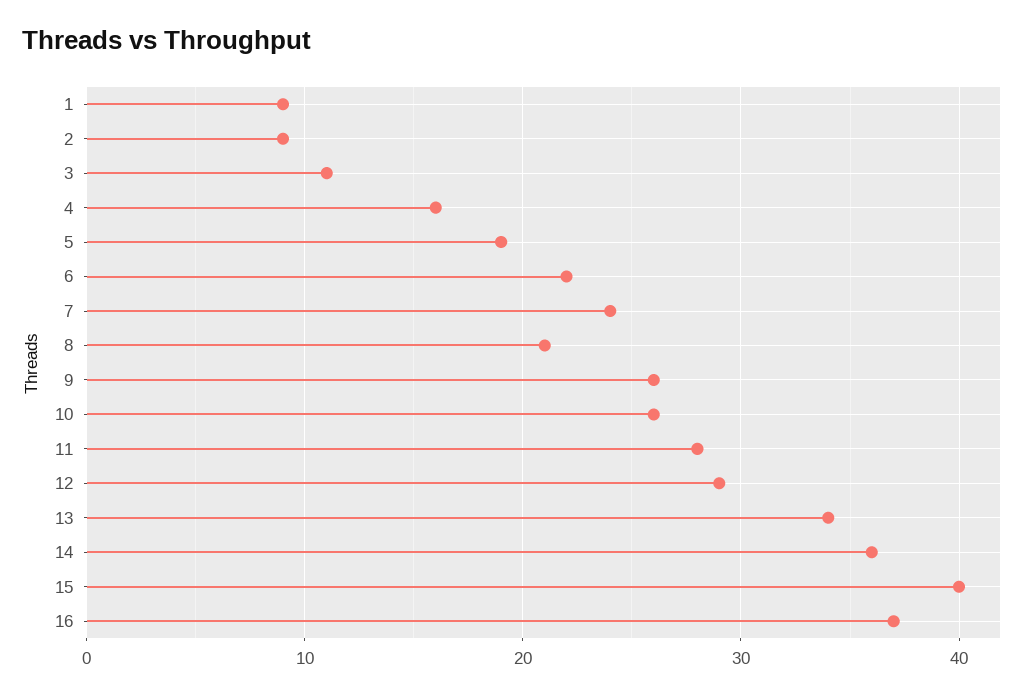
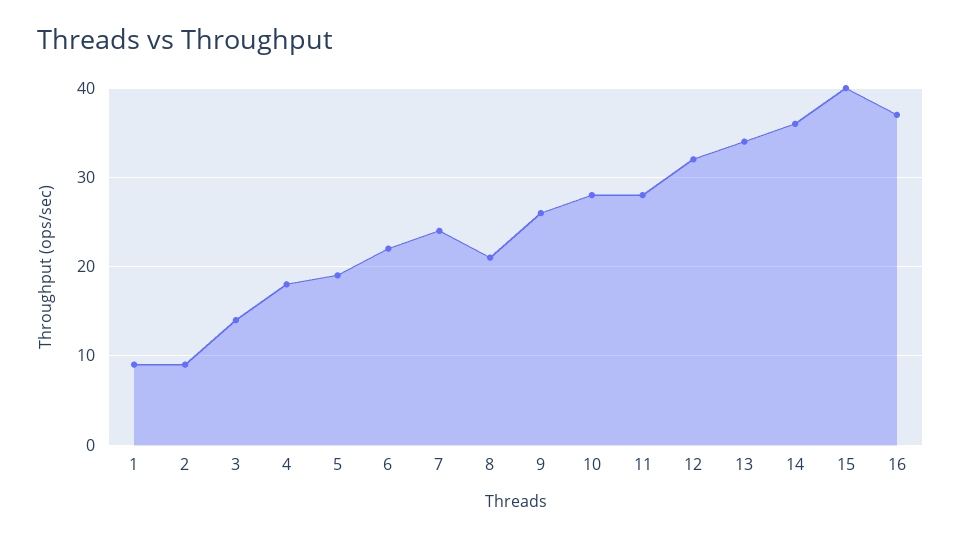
3: 11 -> 14
4: 16 -> 18
10: 26 -> 28
12: 29 -> 32

